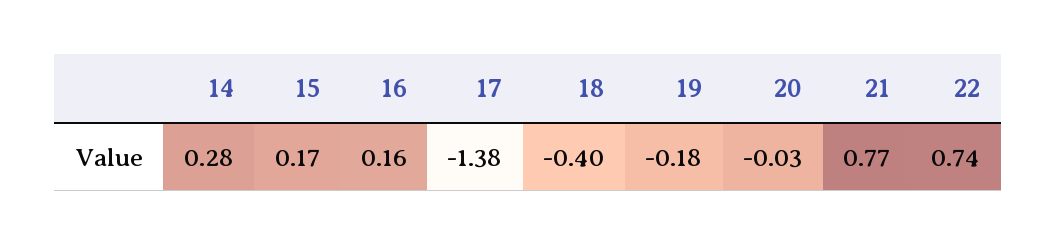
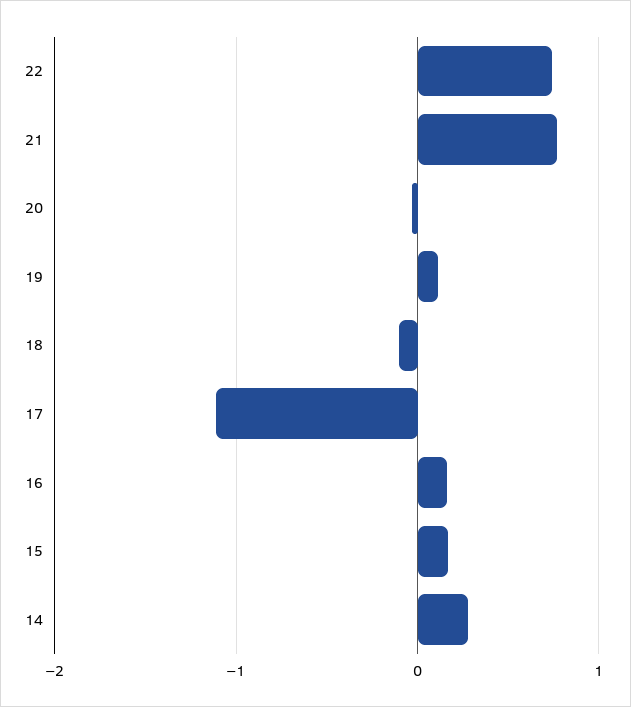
17: -1.38 -> -1.1
18: -0.4 -> -0.1
19: -0.18 -> 0.1

